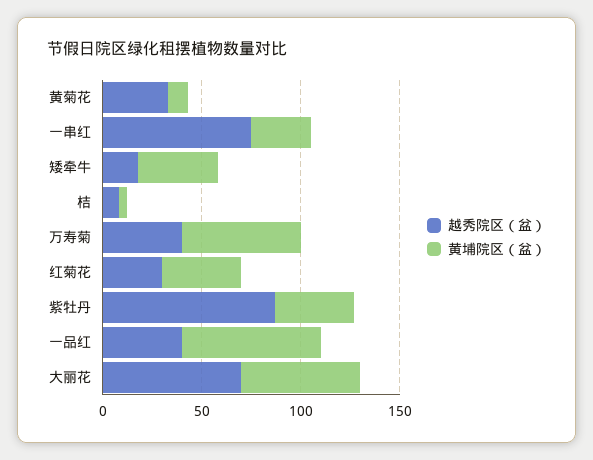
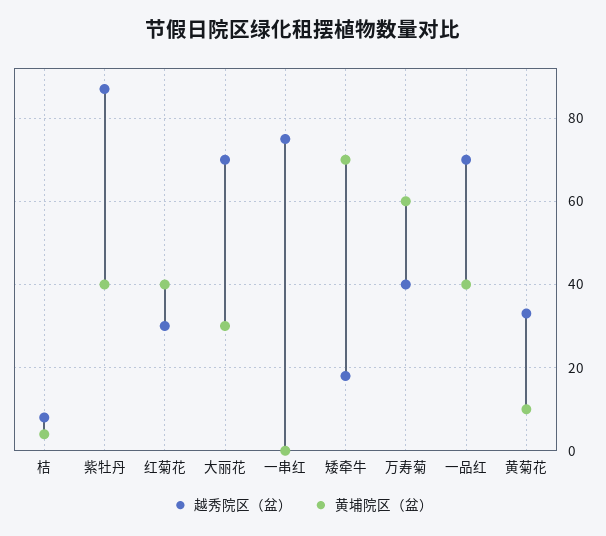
黄埔院区（盆）, 一串红: 30 -> 0
黄埔院区（盆）, 矮牵牛: 40 -> 70
越秀院区（盆）, 一品红: 40 -> 70
黄埔院区（盆）, 一品红: 70 -> 40
黄埔院区（盆）, 大丽花: 60 -> 30

